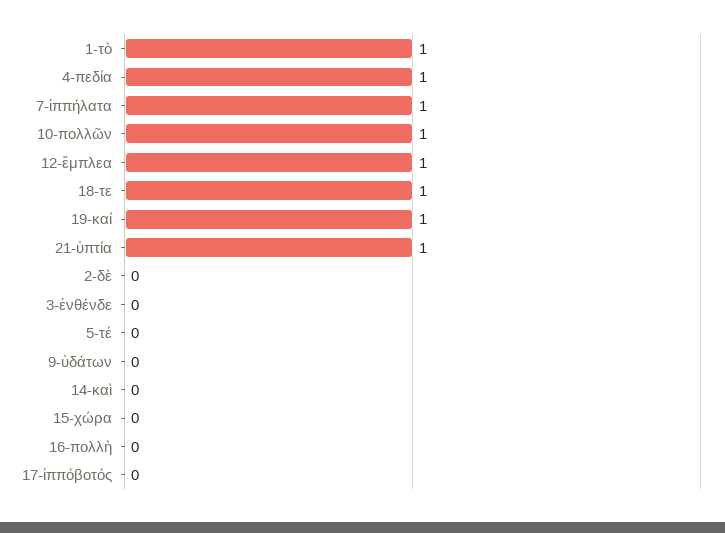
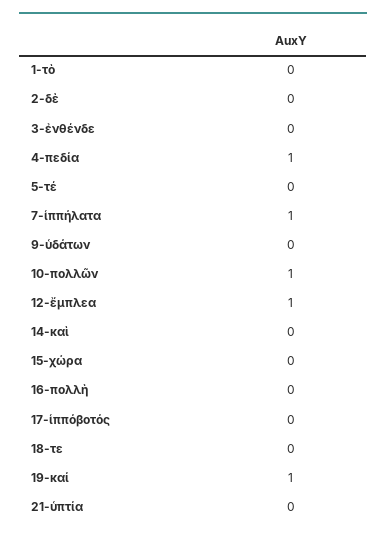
1-τὸ: 1 -> 0
18-τε: 1 -> 0
21-ὑπτία: 1 -> 0

